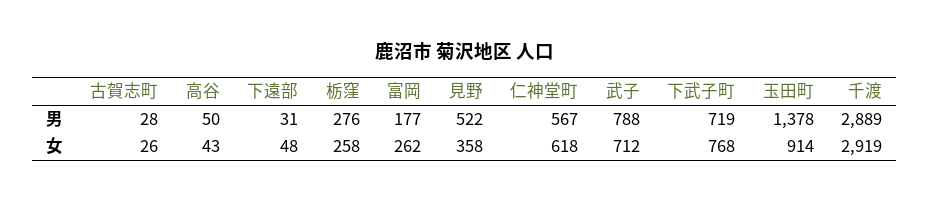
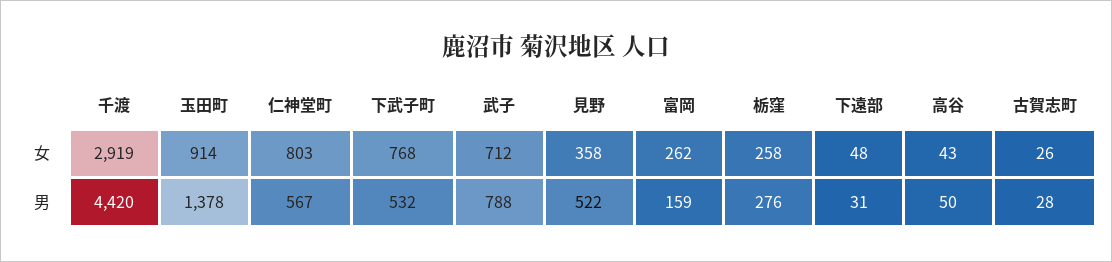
富岡, 男: 177 -> 159
下武子町, 男: 719 -> 532
千渡, 男: 2889 -> 4420
仁神堂町, 女: 618 -> 803

